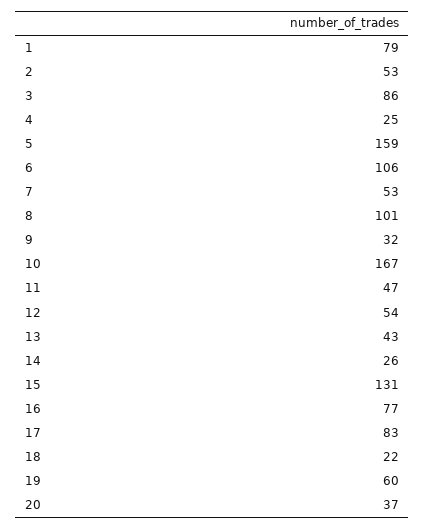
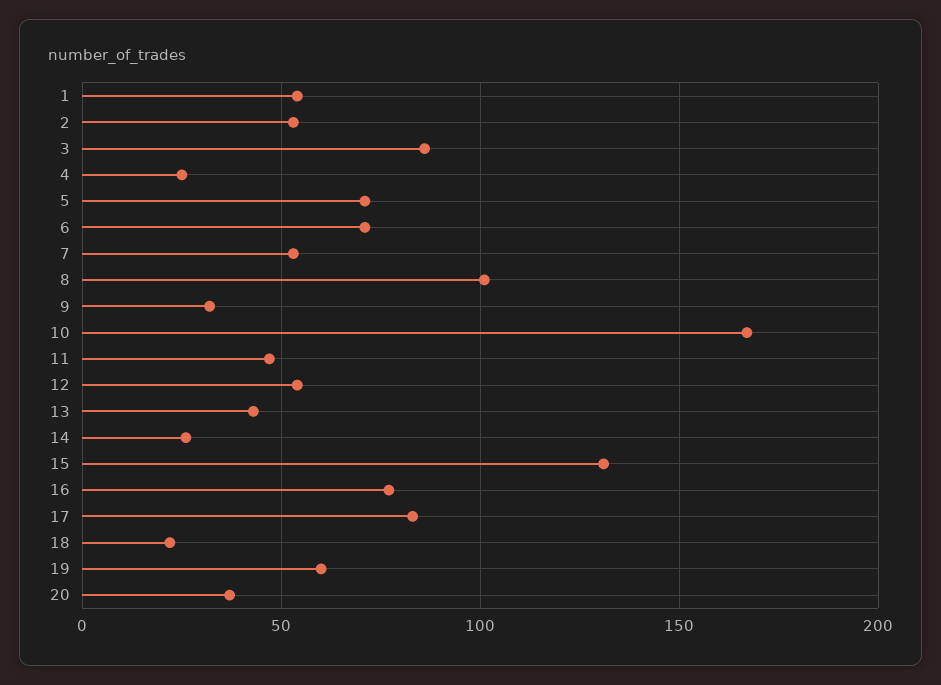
1: 79 -> 55
5: 159 -> 70
6: 106 -> 70

